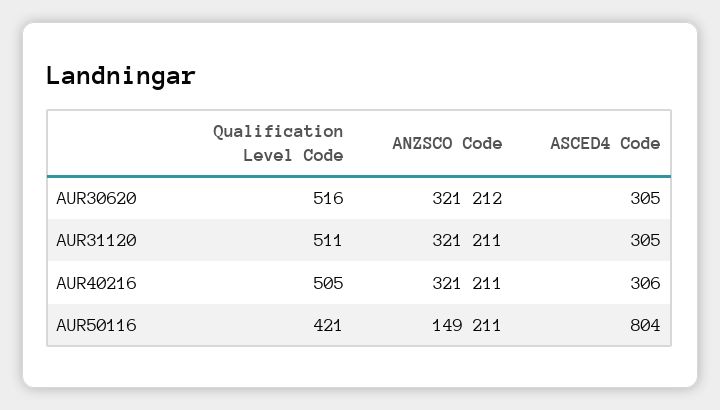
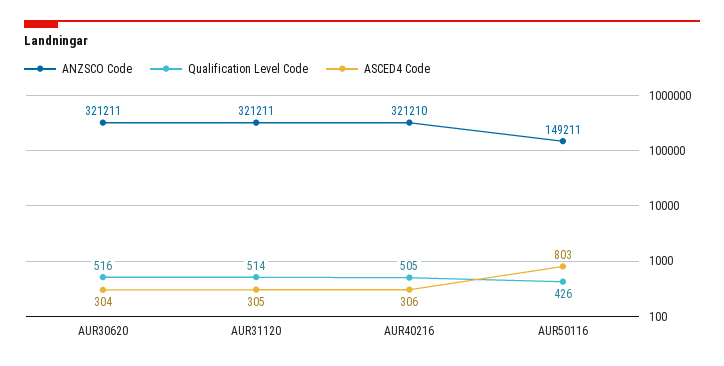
ANZSCO Code, AUR30620: 321212 -> 321211
ASCED4 Code, AUR30620: 305 -> 304
Qualification Level Code, AUR31120: 511 -> 514
ANZSCO Code, AUR40216: 321211 -> 321210
Qualification Level Code, AUR50116: 421 -> 426
ASCED4 Code, AUR50116: 804 -> 803

